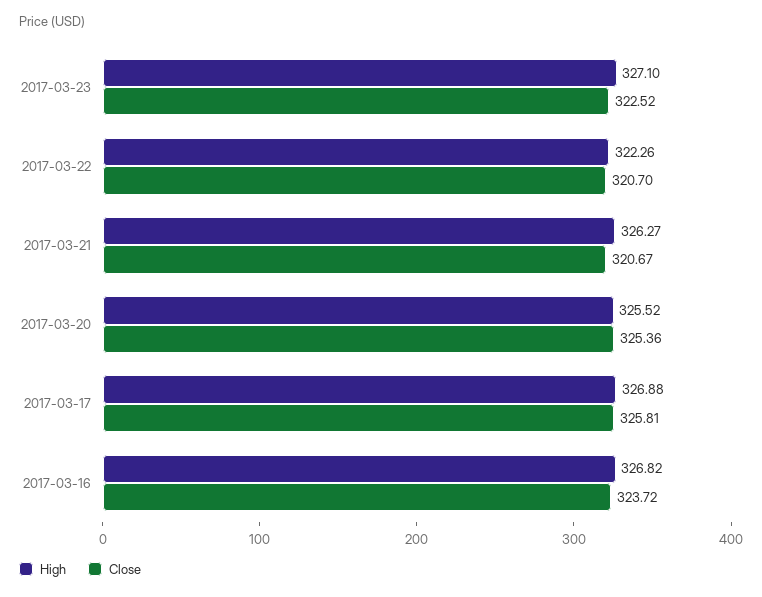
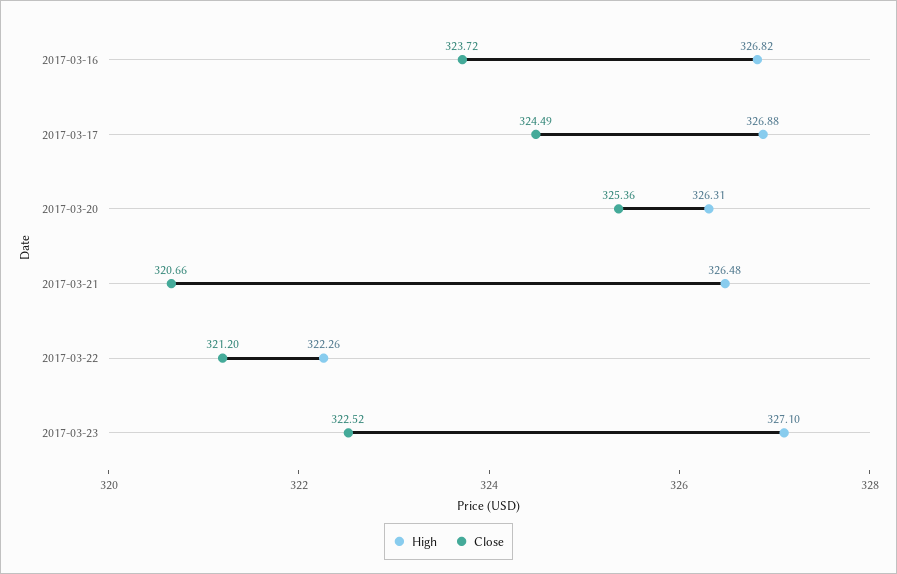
Close, 2017-03-22: 320.7 -> 321.2
High, 2017-03-21: 326.27 -> 326.48
Close, 2017-03-21: 320.67 -> 320.66
High, 2017-03-20: 325.52 -> 326.31
Close, 2017-03-17: 325.81 -> 324.49

